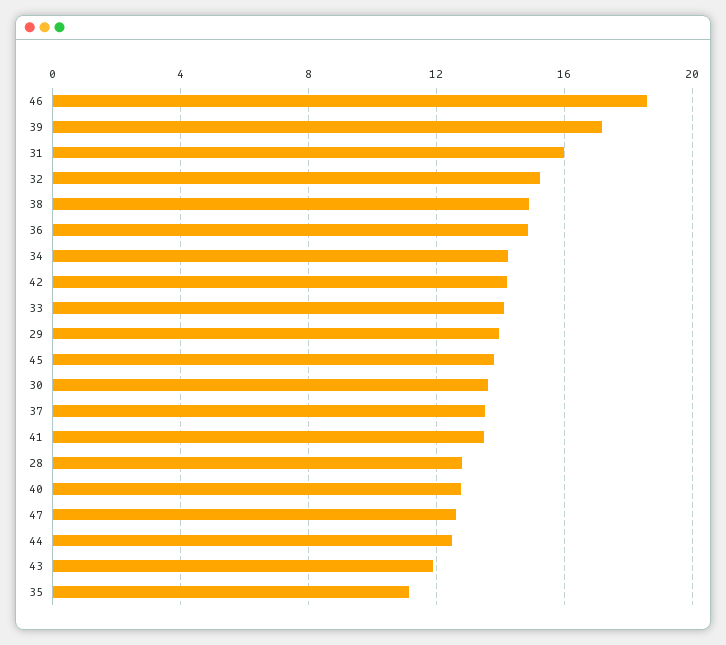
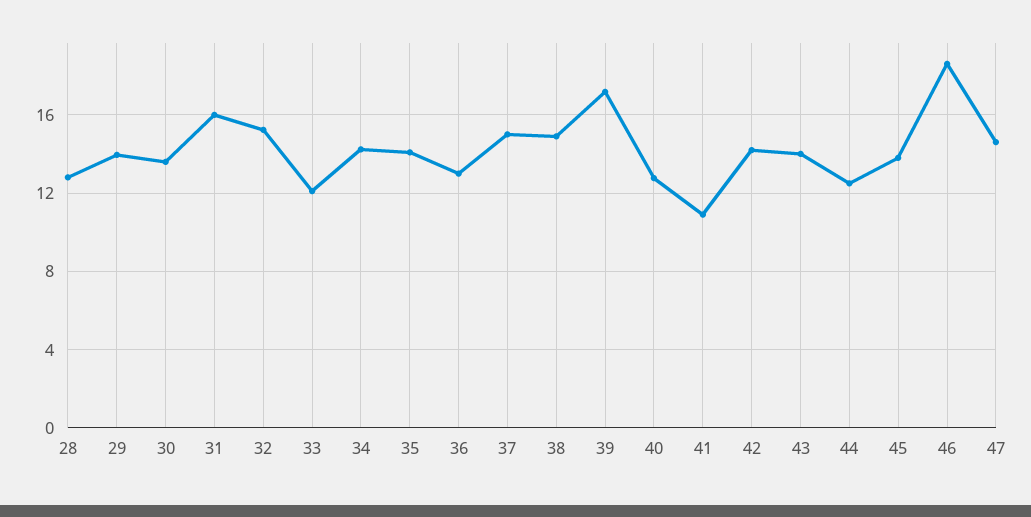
36: 15 -> 13
33: 14 -> 12
37: 13.5 -> 15
41: 13.5 -> 11
47: 12.5 -> 14.5
43: 12 -> 14
35: 11 -> 14

